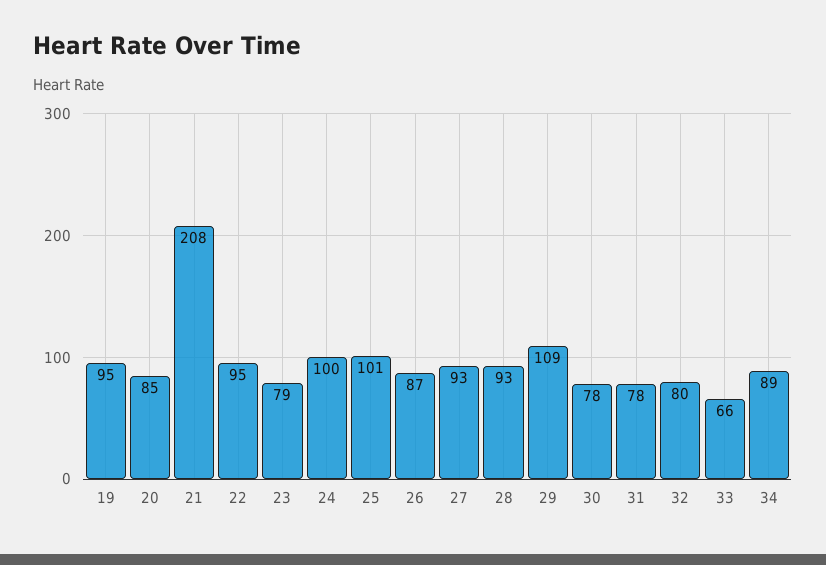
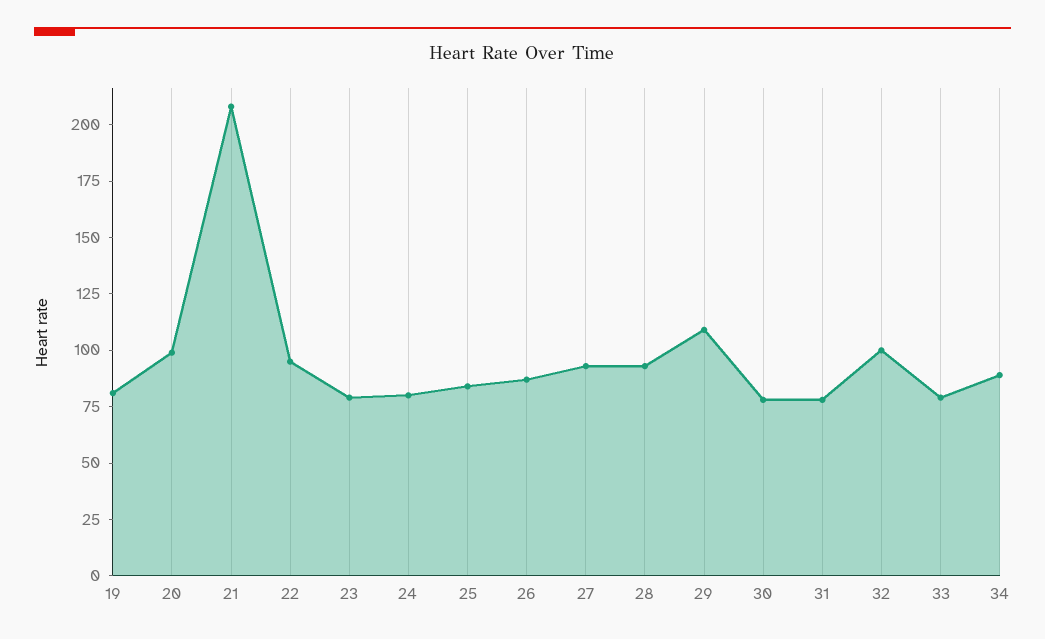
19: 95 -> 80
20: 85 -> 100
24: 100 -> 80
25: 101 -> 85
32: 80 -> 100
33: 66 -> 80

